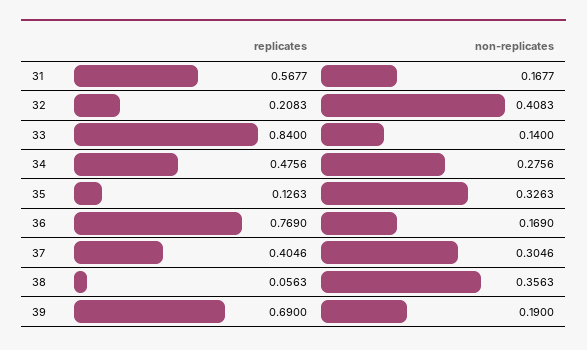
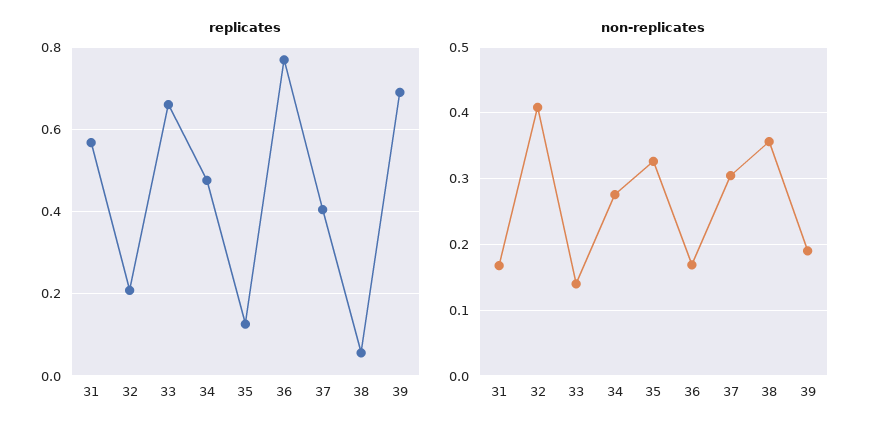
replicates, 33: 0.84 -> 0.66

